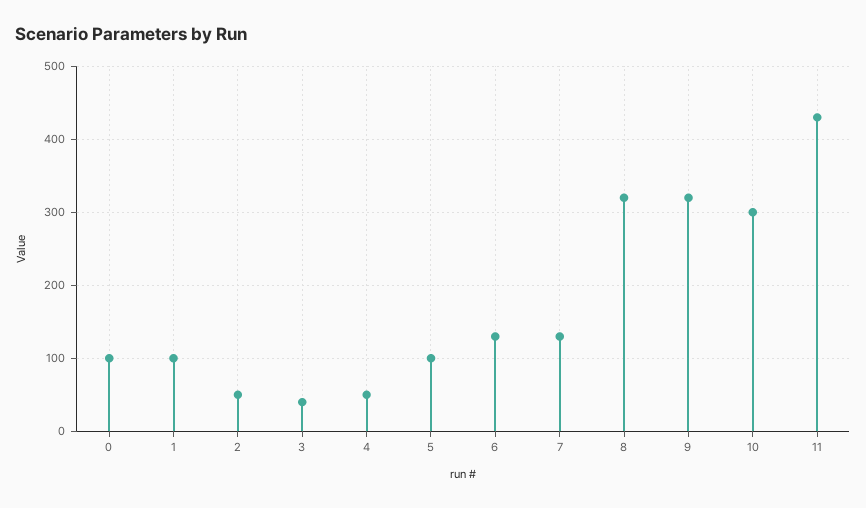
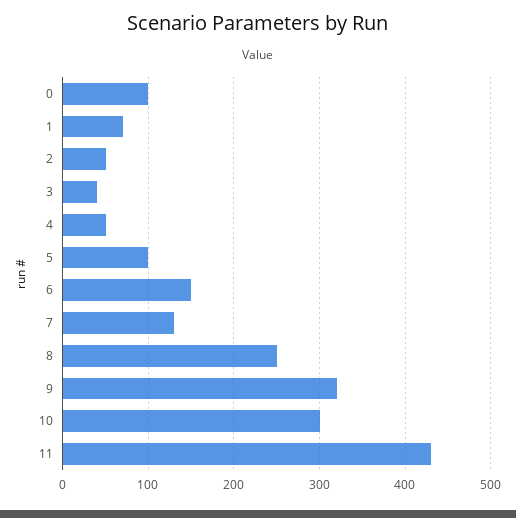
1: 100 -> 70
6: 130 -> 150
8: 320 -> 250

